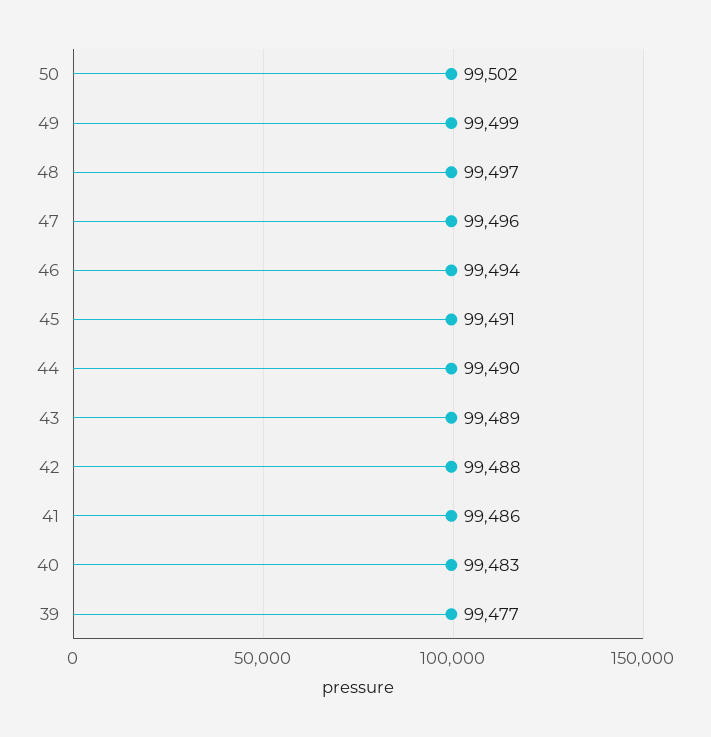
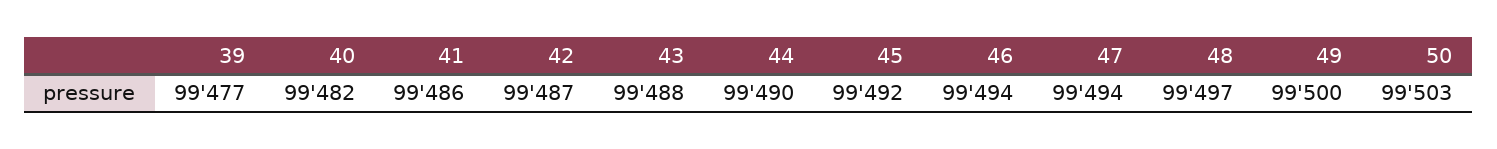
50: 99502 -> 99503
49: 99499 -> 99500
47: 99496 -> 99494
45: 99491 -> 99492
43: 99489 -> 99488
42: 99488 -> 99487
40: 99483 -> 99482

